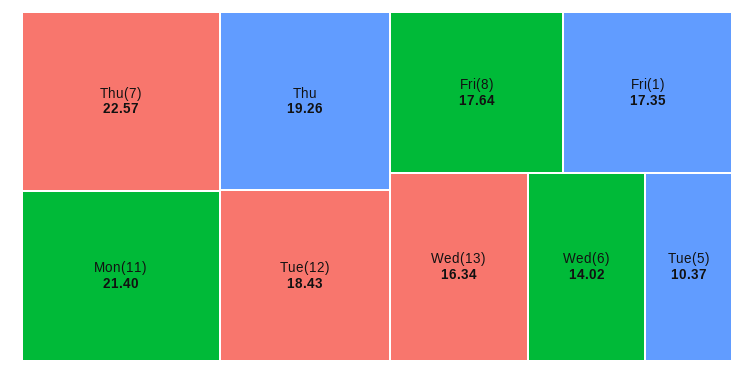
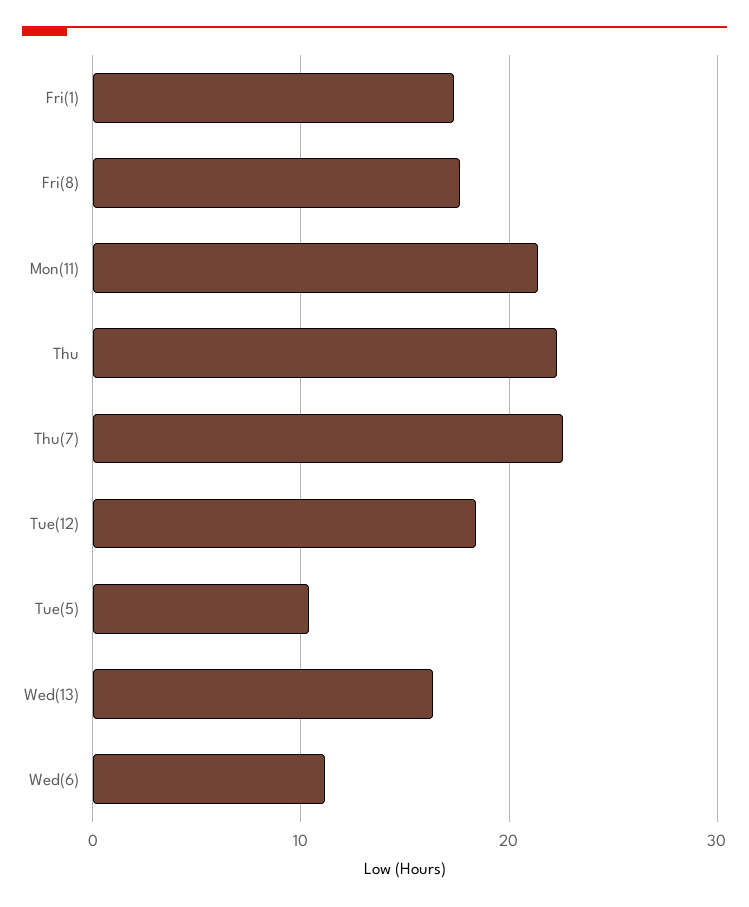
Thu: 19.26 -> 22
Wed(6): 14.02 -> 11

